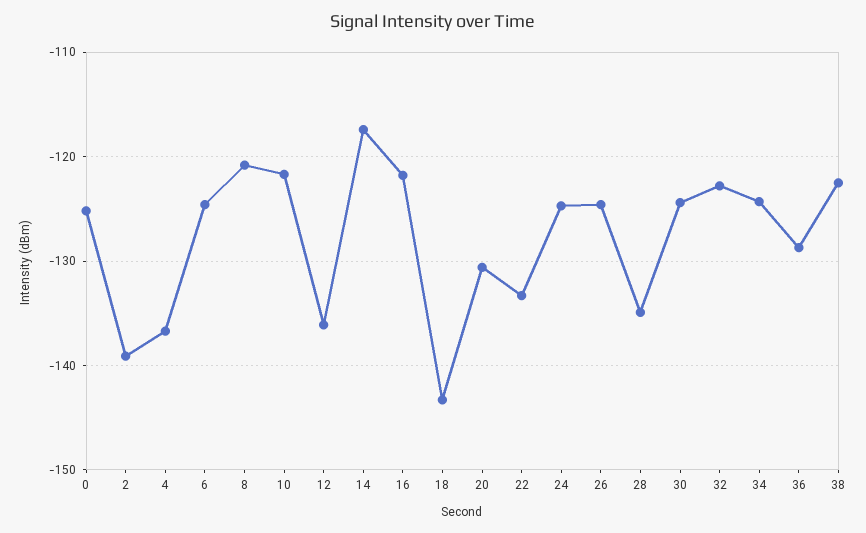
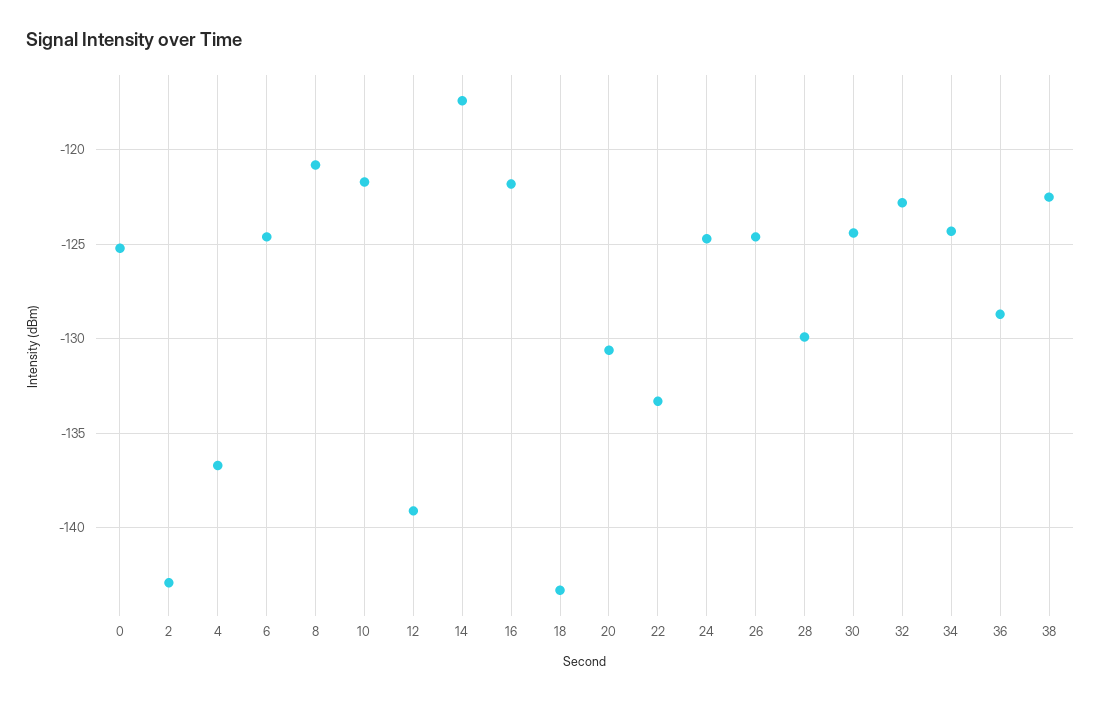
2: -139 -> -143
12: -136 -> -139
28: -135 -> -130

